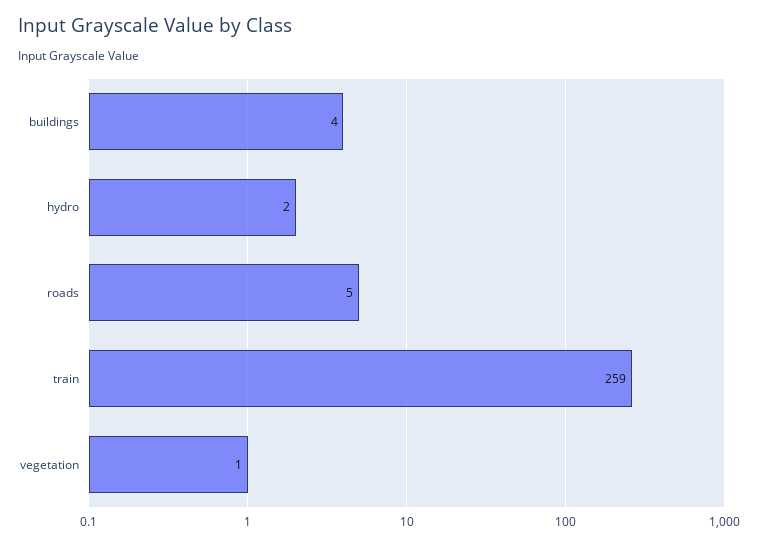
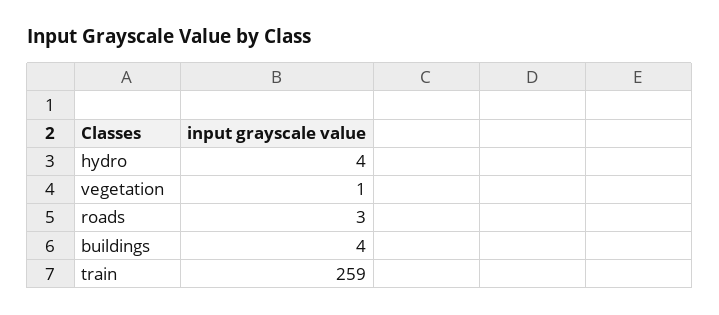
hydro: 2 -> 4
roads: 5 -> 3

